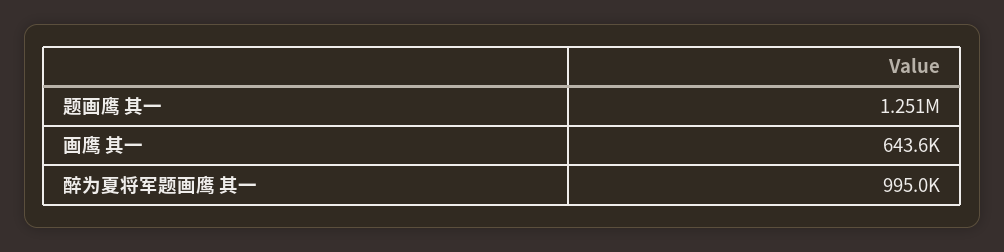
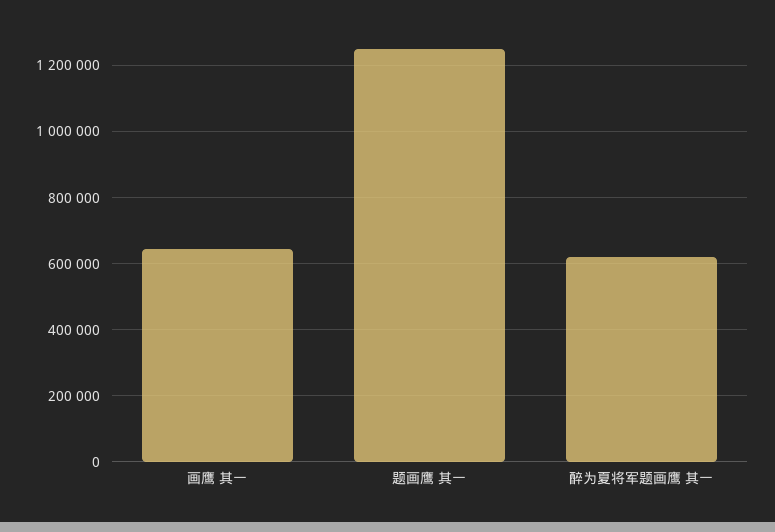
醉为夏将军题画鹰 其一: 995000 -> 620000

